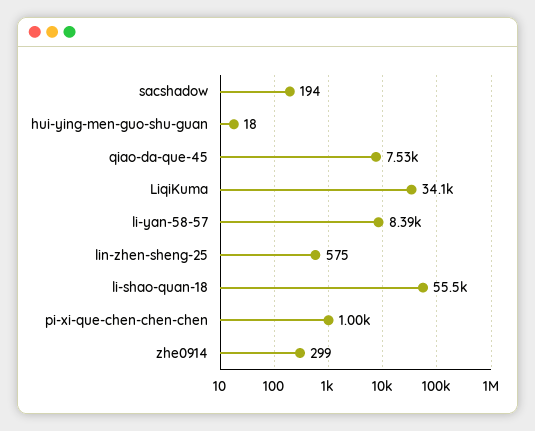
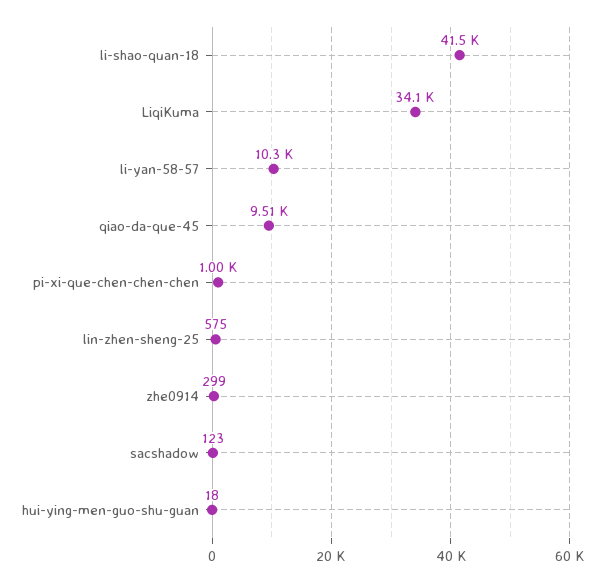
sacshadow: 194 -> 123
qiao-da-que-45: 7530 -> 9510
li-yan-58-57: 8390 -> 10300
li-shao-quan-18: 55500 -> 41500

